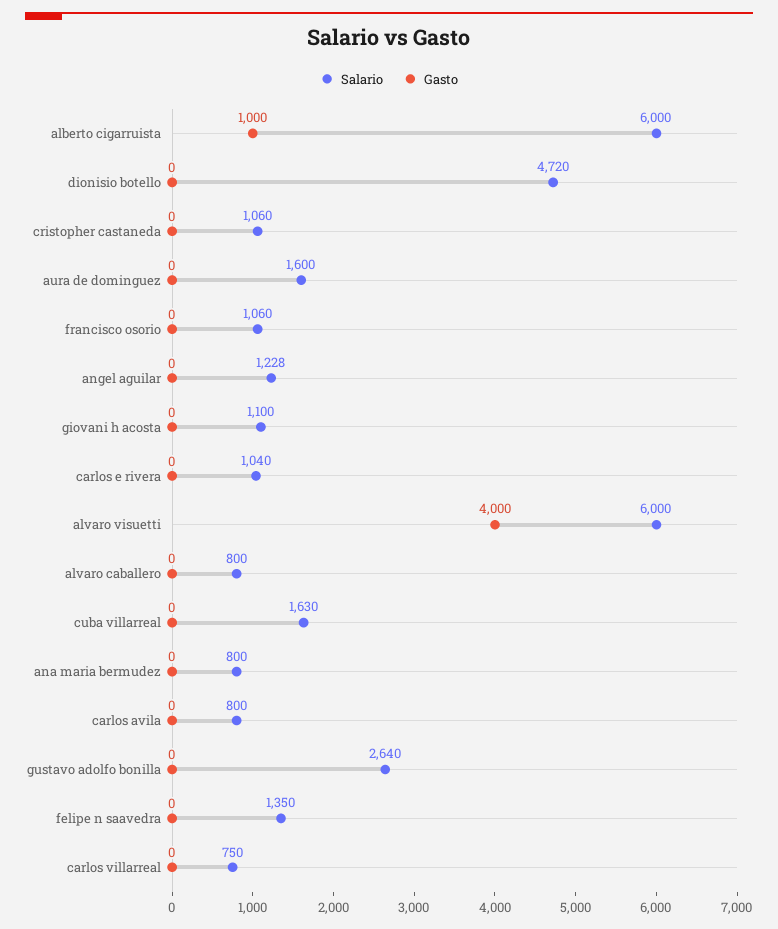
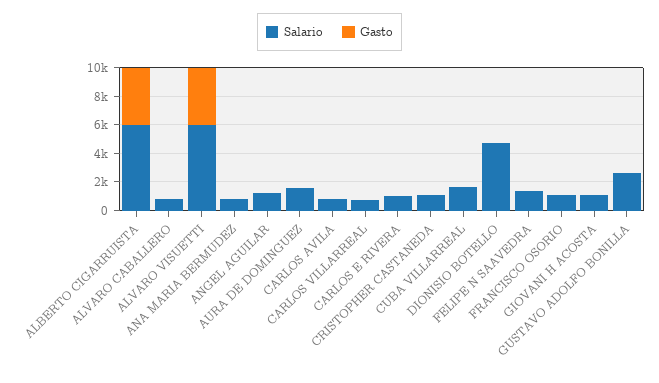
Gasto, alberto cigarruista: 1000 -> 4000

